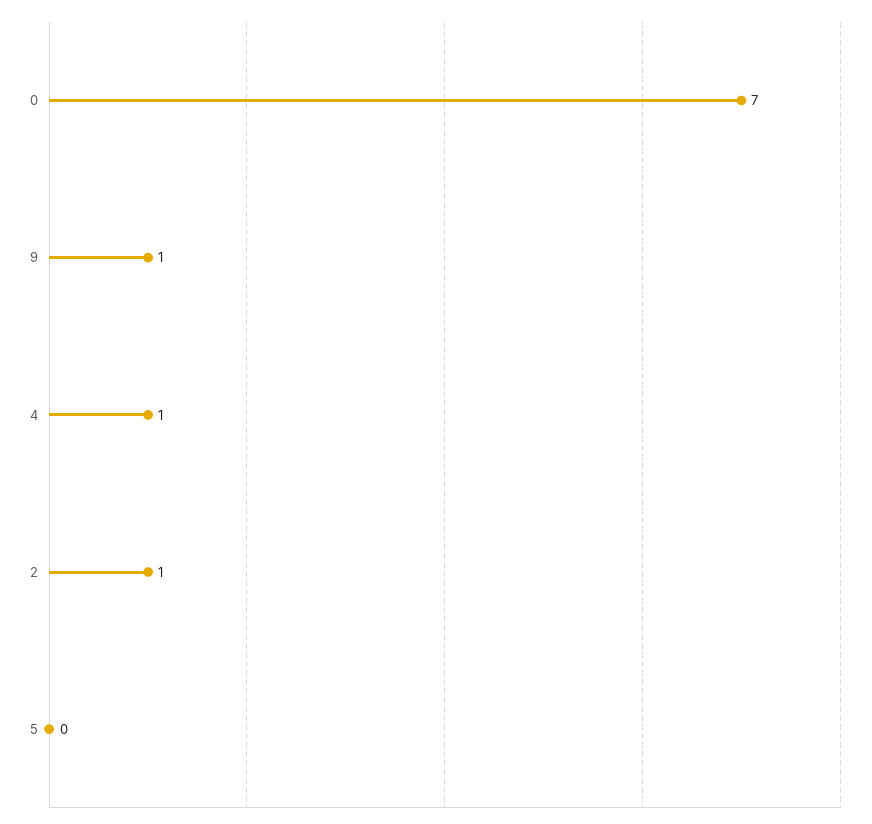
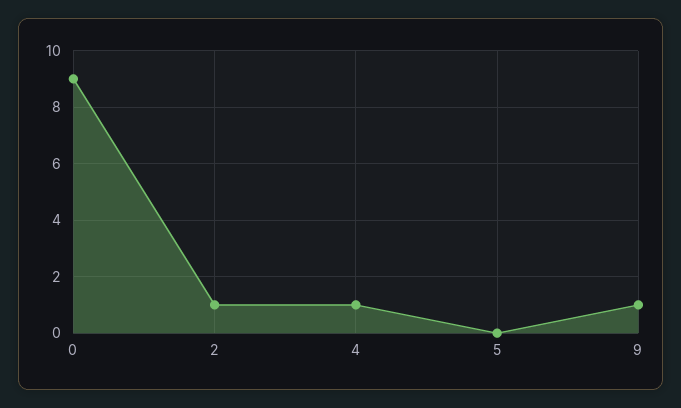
0: 7 -> 9

